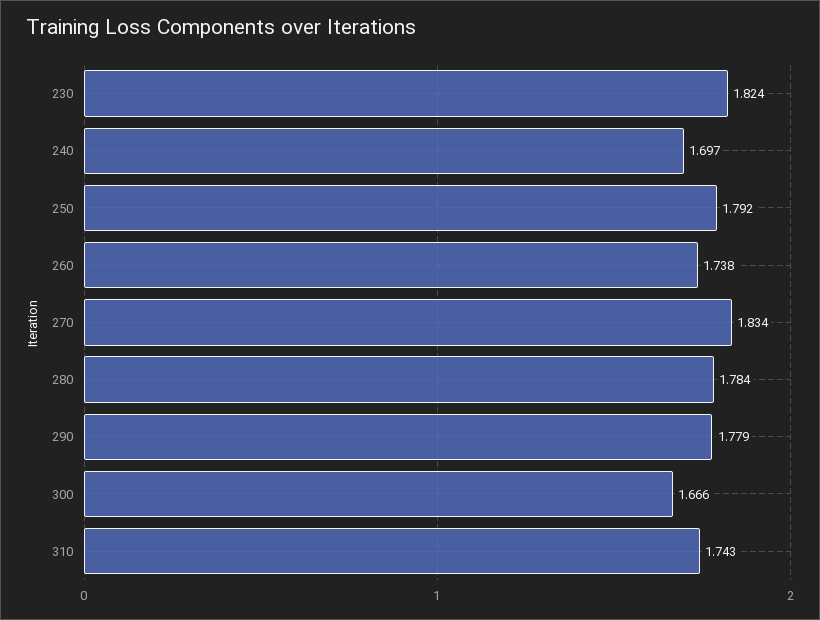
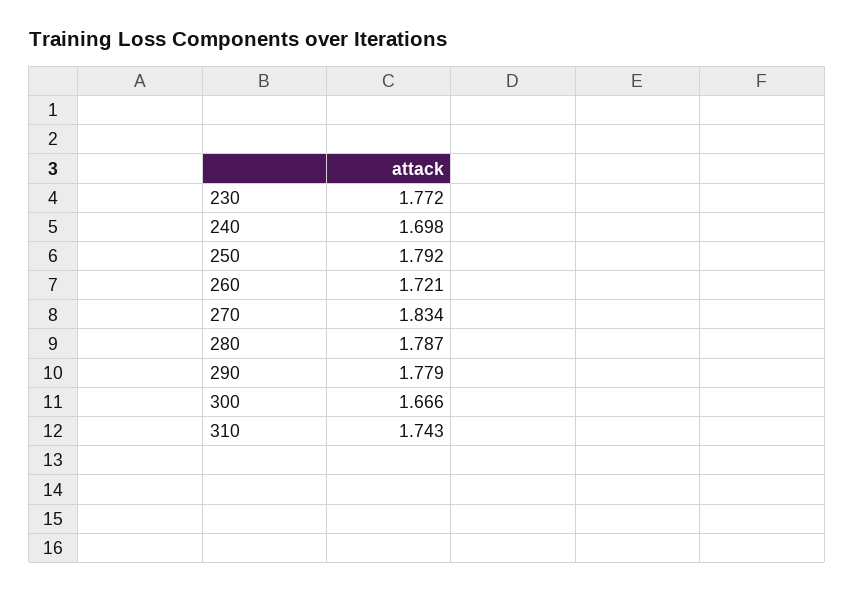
230: 1.824 -> 1.772
240: 1.697 -> 1.698
260: 1.738 -> 1.721
280: 1.784 -> 1.787

